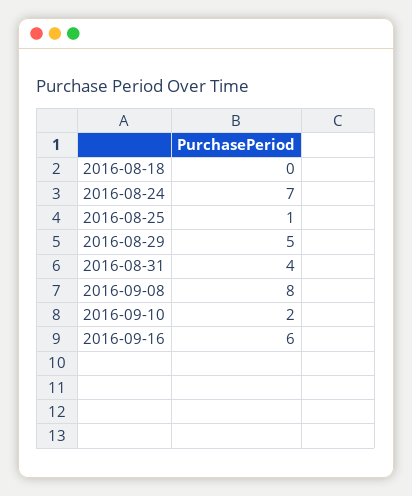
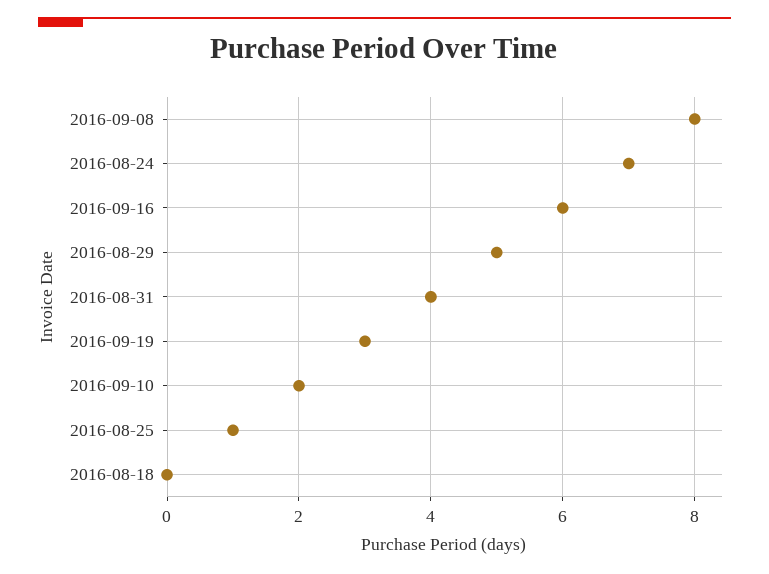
2016-09-19: none -> 3

